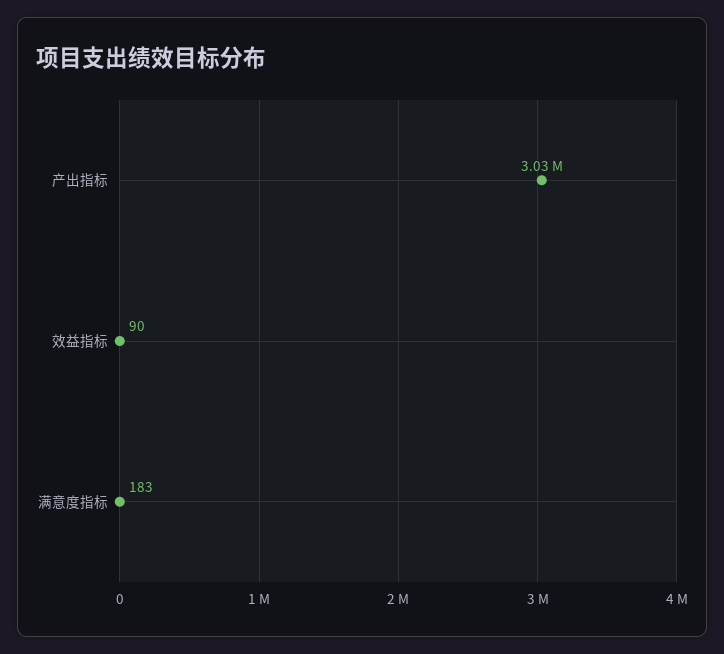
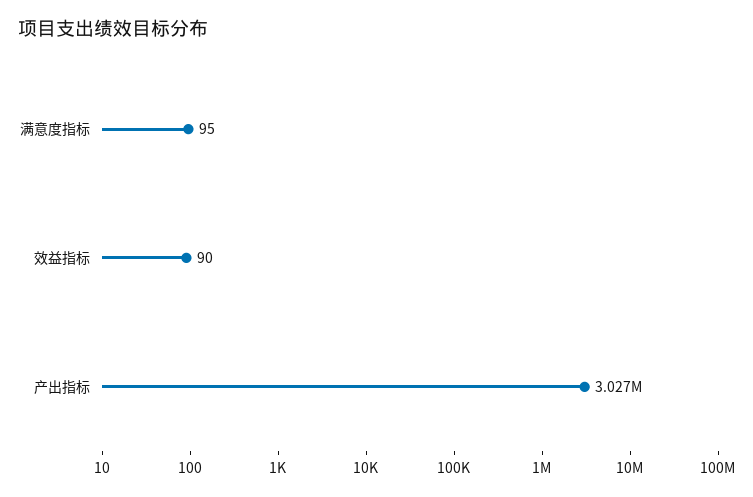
满意度指标: 183 -> 95

